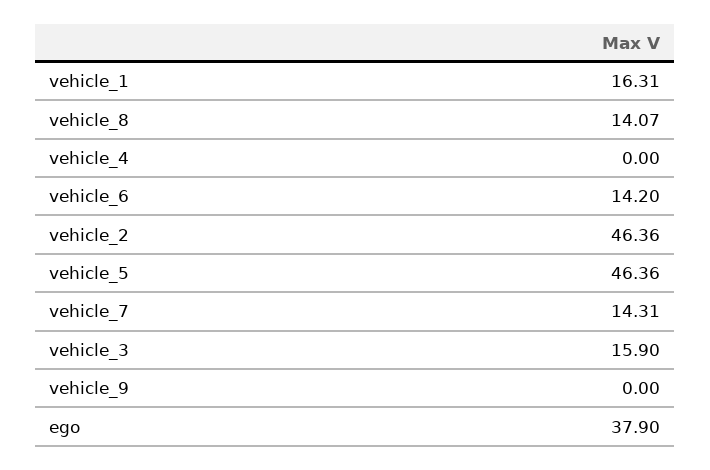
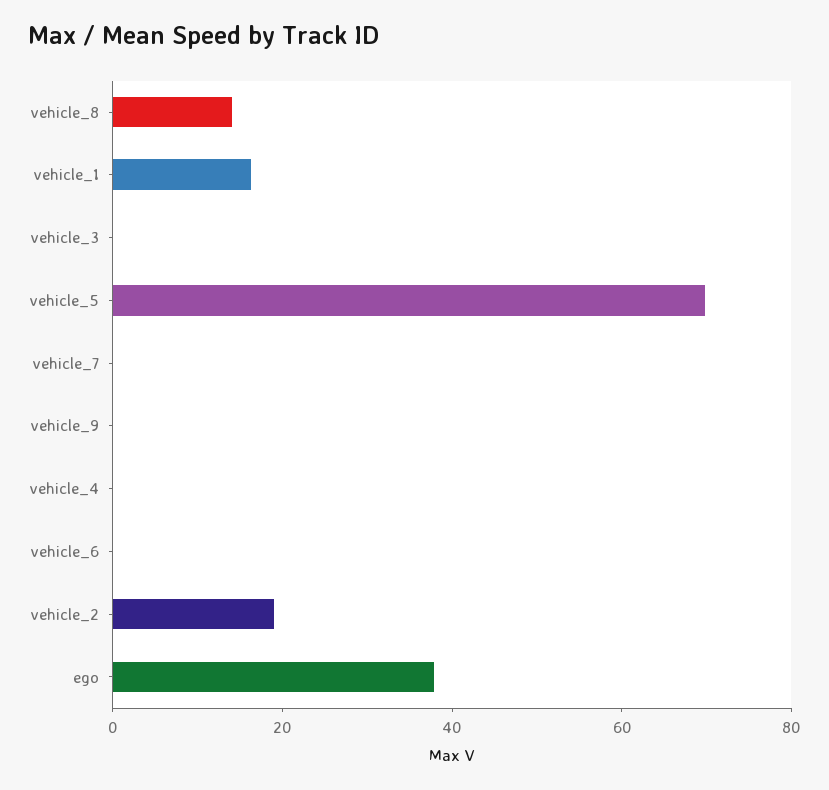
vehicle_6: 14.2 -> 0
vehicle_2: 46.36 -> 20
vehicle_5: 46.36 -> 70
vehicle_7: 14.31 -> 0
vehicle_3: 15.9 -> 0

